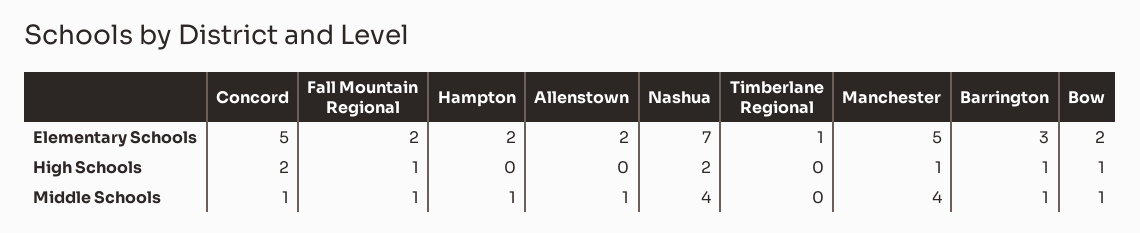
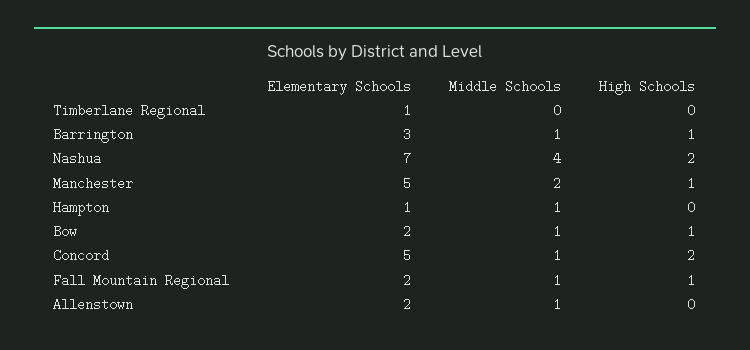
Hampton, Elementary Schools: 2 -> 1
Manchester, Middle Schools: 4 -> 2

